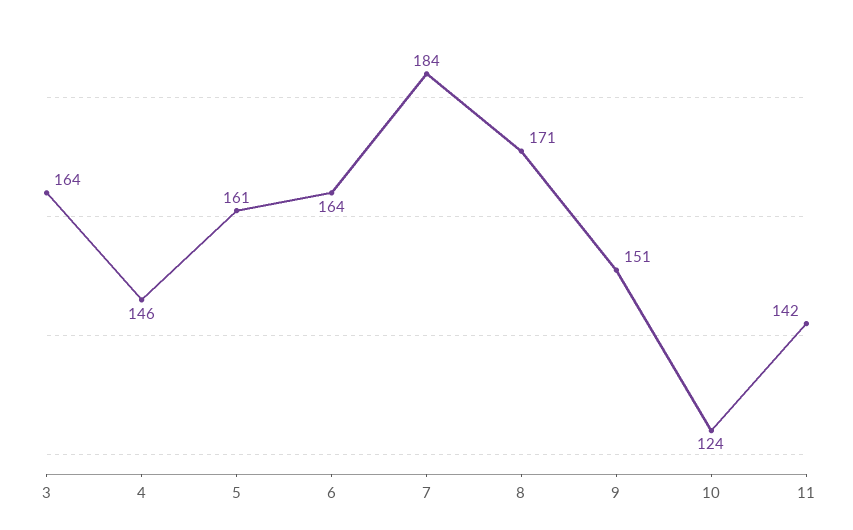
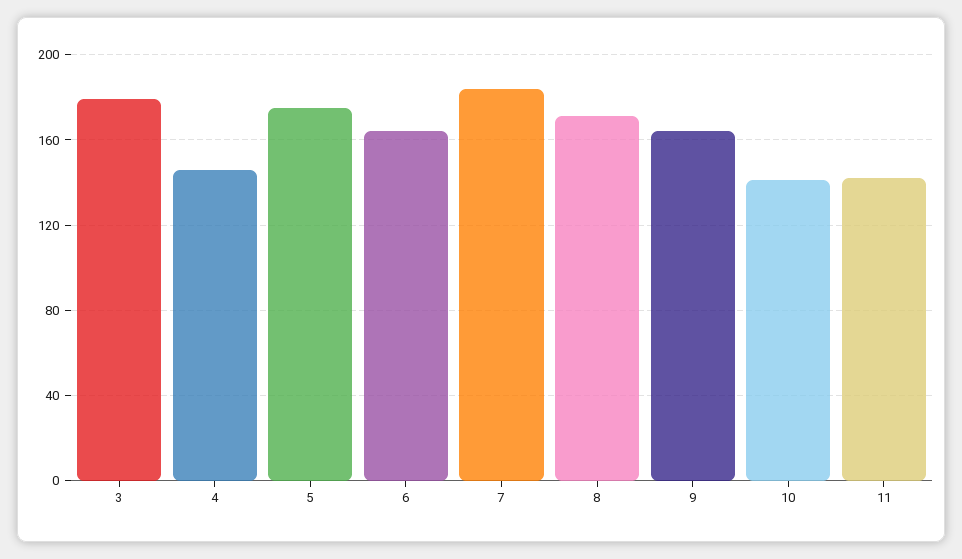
3: 164 -> 180
5: 161 -> 175
9: 151 -> 165
10: 124 -> 140

